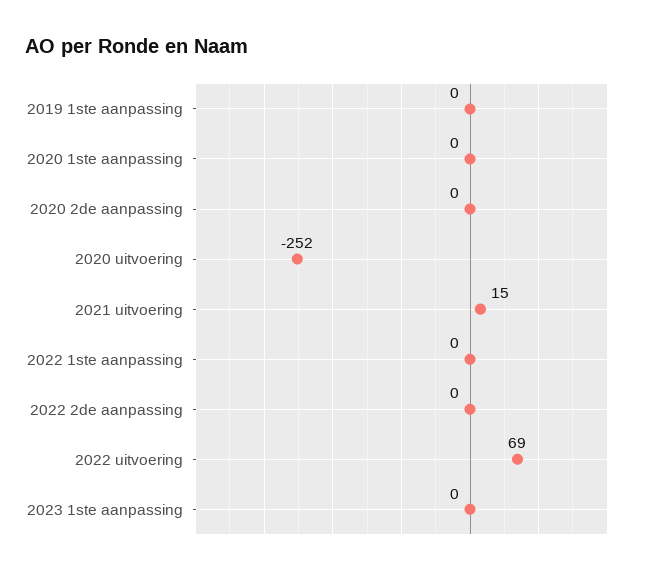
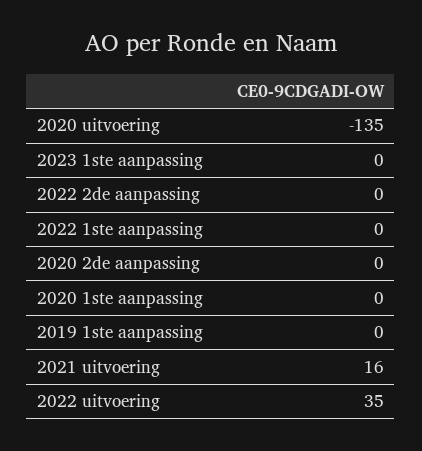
2020 uitvoering: -252 -> -135
2021 uitvoering: 15 -> 16
2022 uitvoering: 69 -> 35

